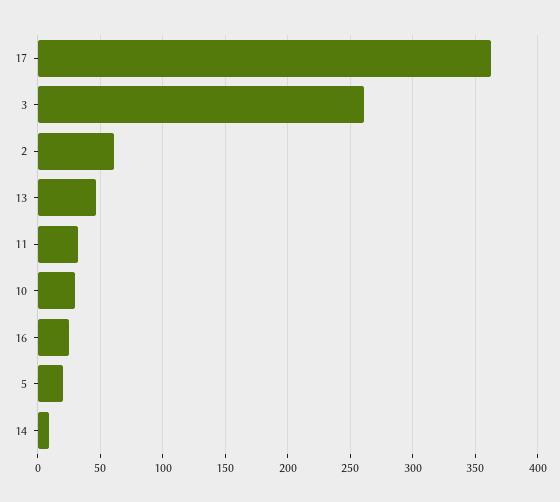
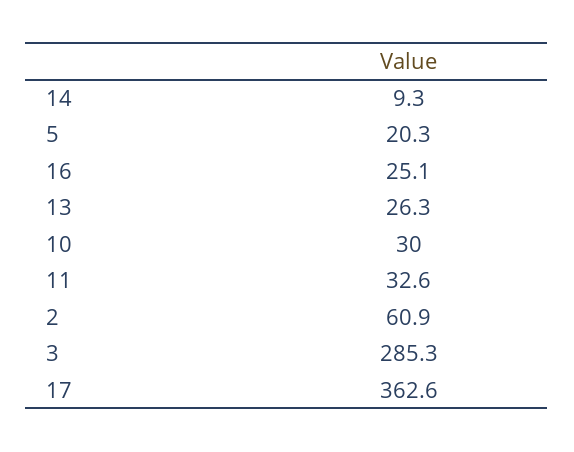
3: 260 -> 285.3
13: 45 -> 26.3

